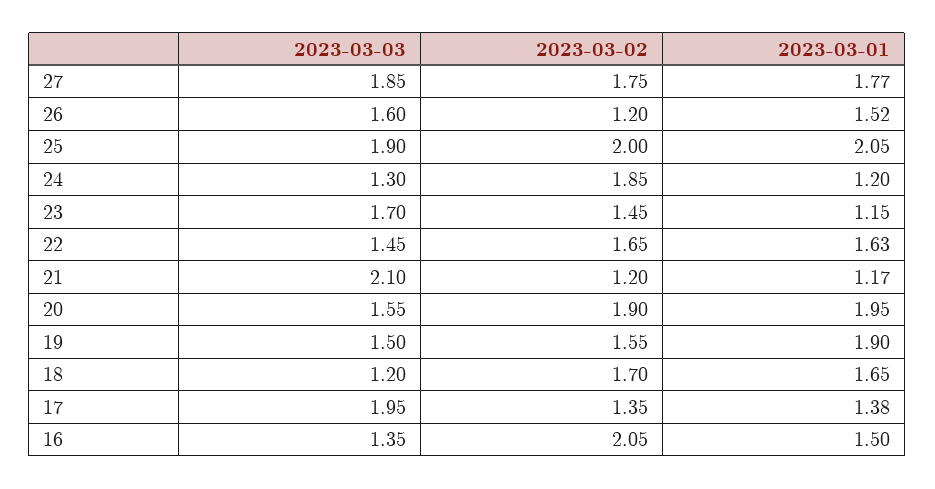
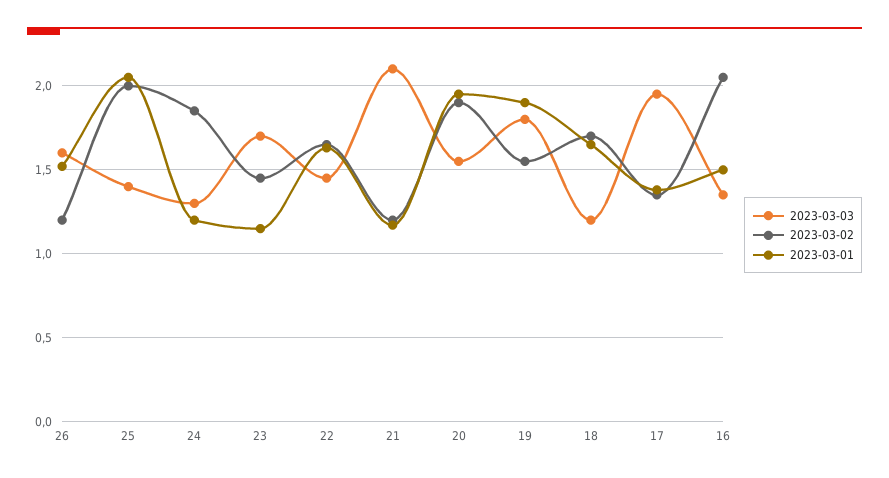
2023-03-03, 27: 1.85 -> none
2023-03-02, 27: 1.75 -> none
2023-03-01, 27: 1.77 -> none
2023-03-03, 25: 1.9 -> 1.4
2023-03-03, 19: 1.5 -> 1.8

